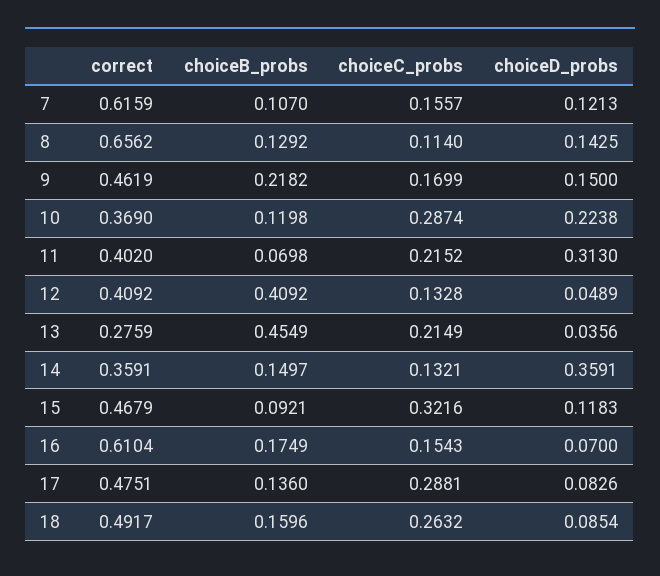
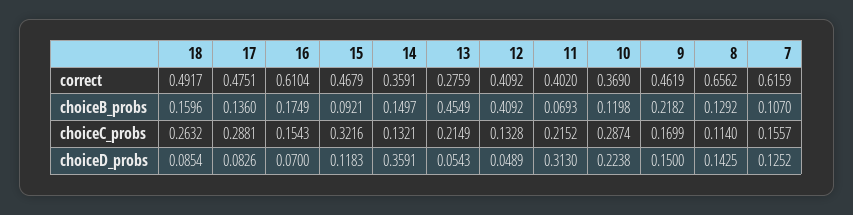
choiceD_probs, 7: 0.1213 -> 0.1252
choiceB_probs, 11: 0.0698 -> 0.0693
choiceD_probs, 13: 0.0356 -> 0.0543

